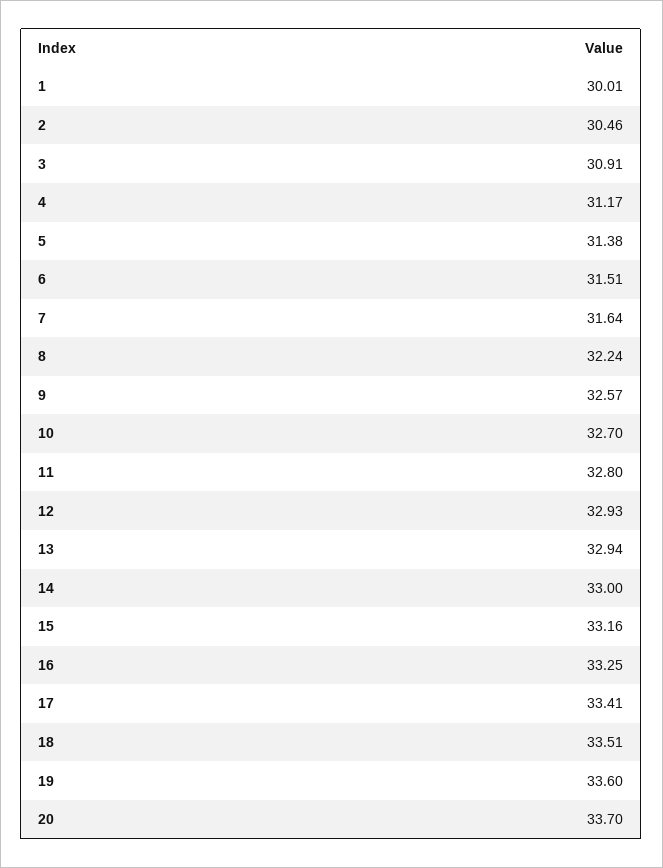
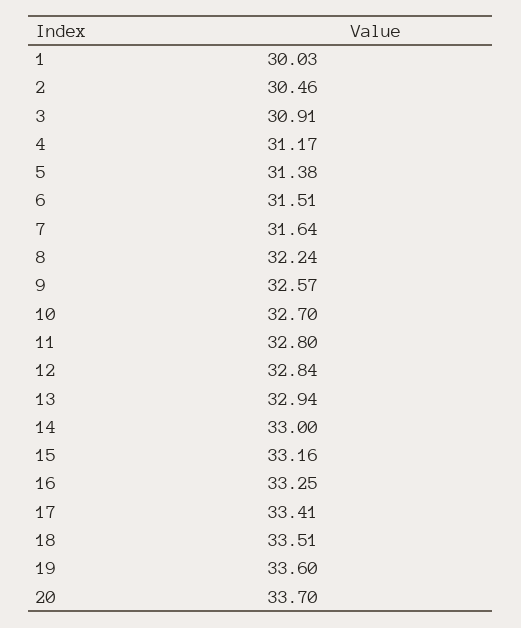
1: 30.01 -> 30.03
12: 32.93 -> 32.84

